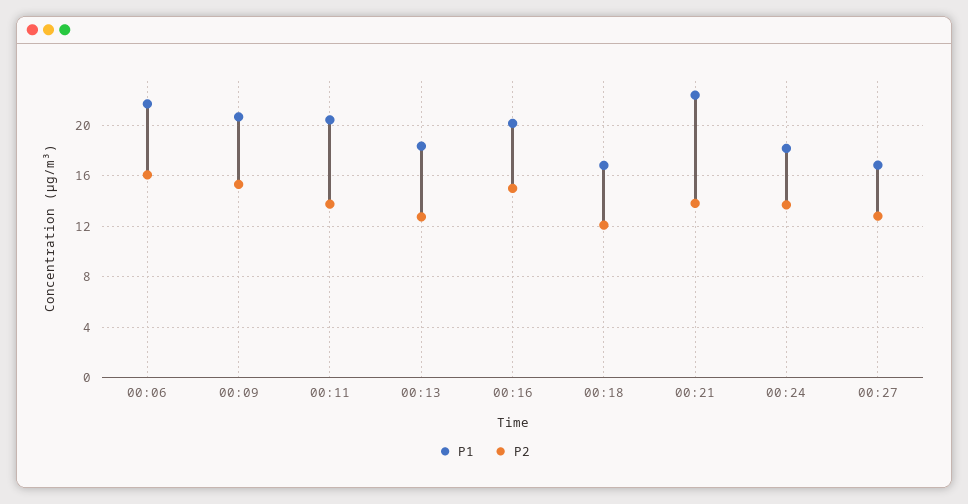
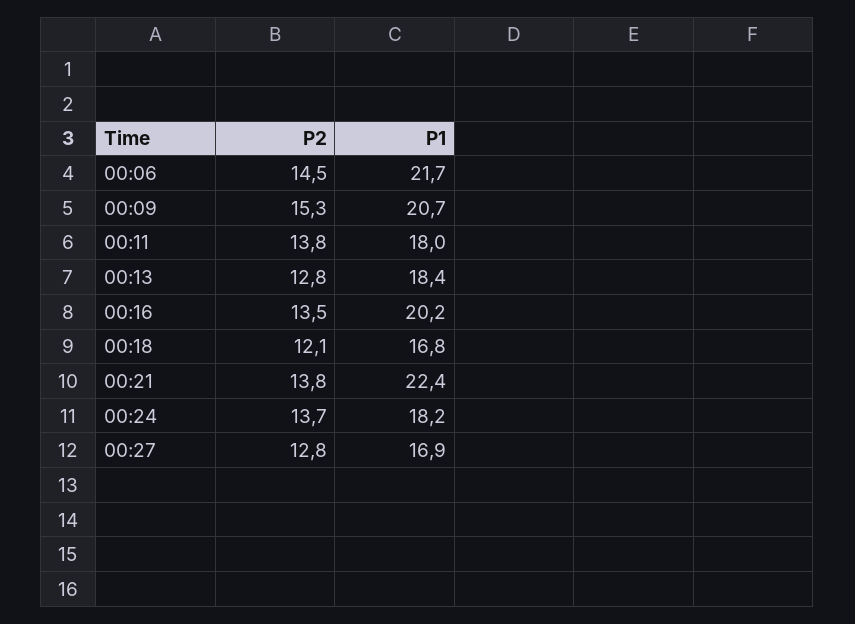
P2, 00:06: 16 -> 14.5
P1, 00:11: 20.5 -> 18
P2, 00:16: 15 -> 13.5

